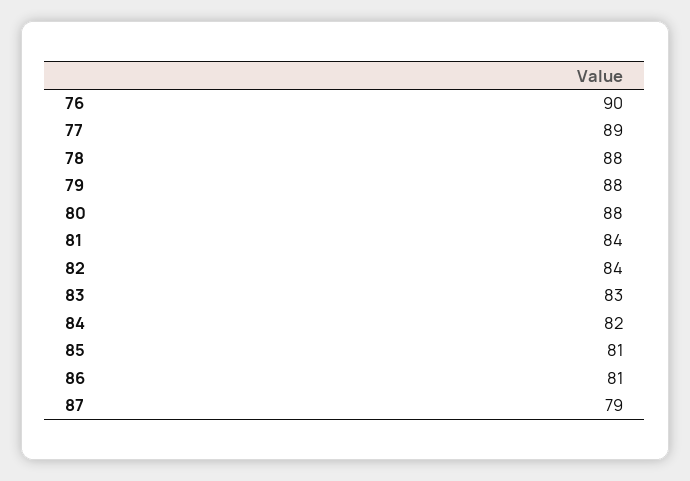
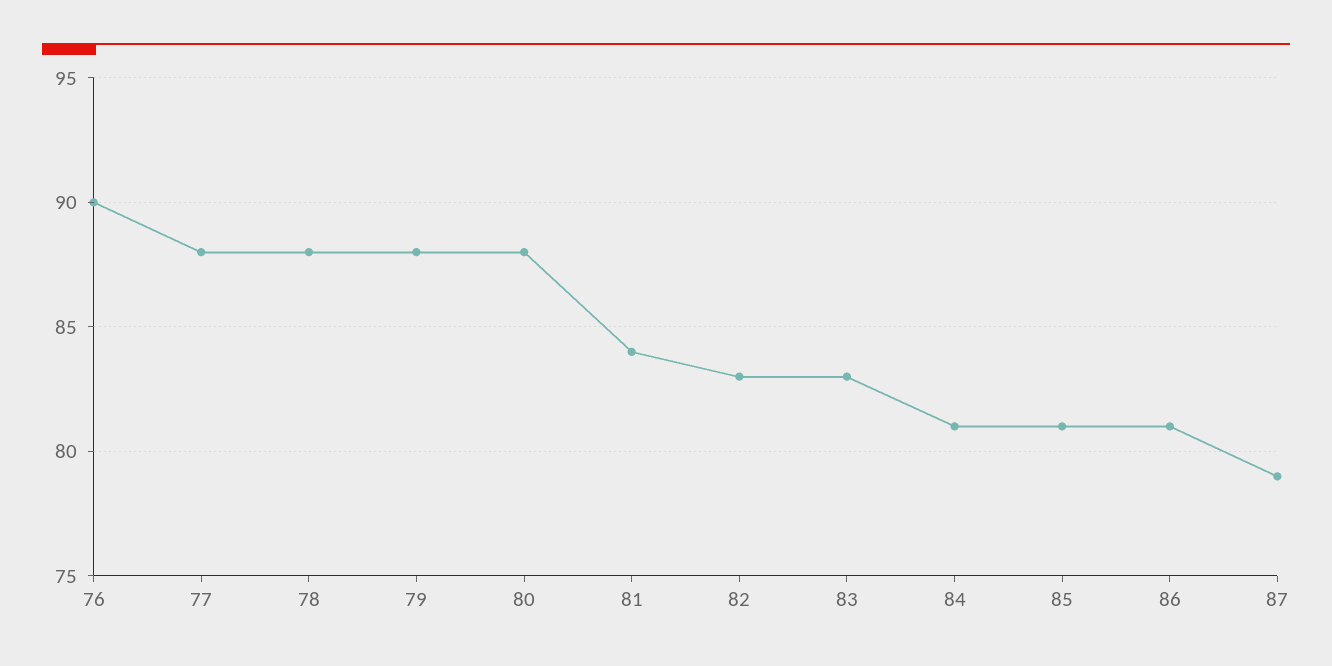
77: 89 -> 88
82: 84 -> 83
84: 82 -> 81

